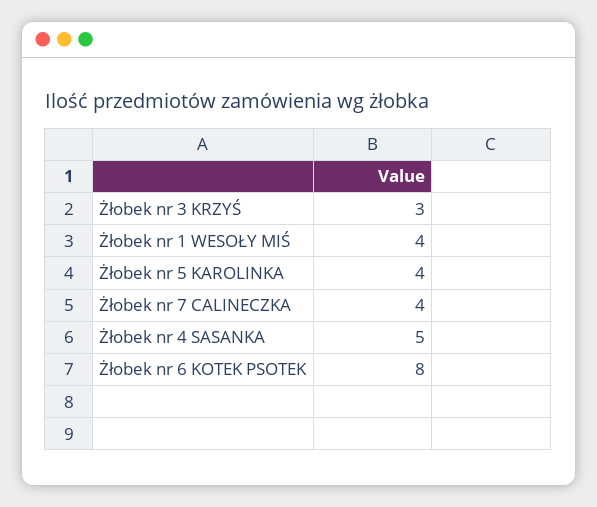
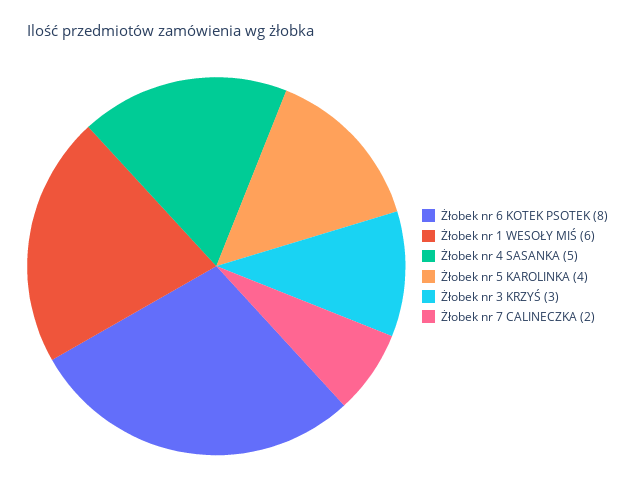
Żłobek nr 1 WESOŁY MIŚ: 4 -> 6
Żłobek nr 7 CALINECZKA: 4 -> 2

